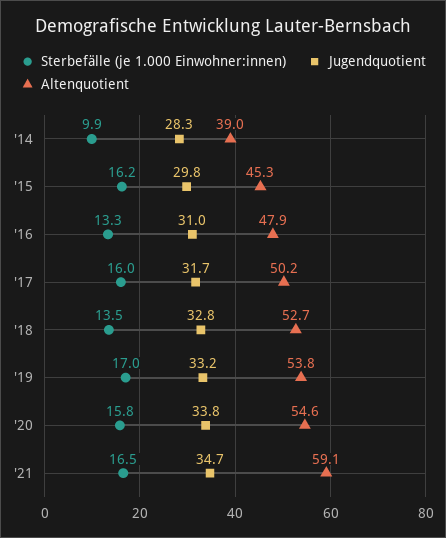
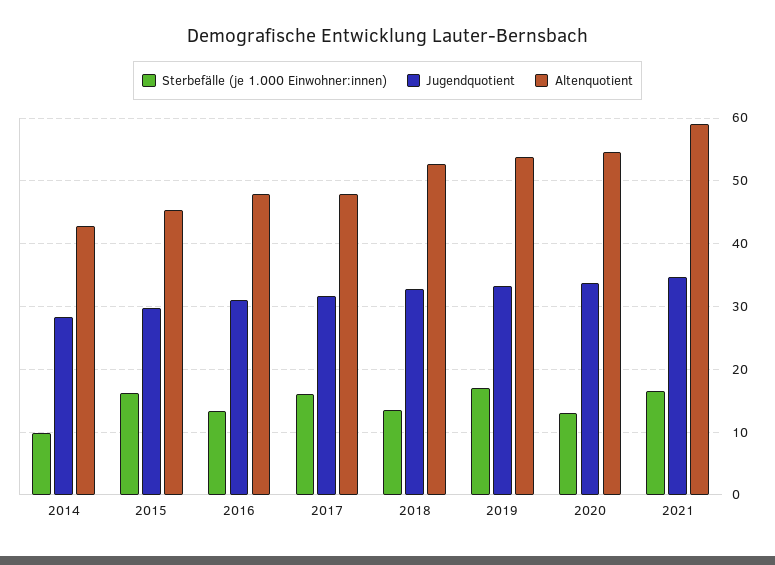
Altenquotient, '14: 39 -> 43
Altenquotient, '17: 50.2 -> 48
Sterbefälle (je 1.000 Einwohner:innen), '20: 15.8 -> 13

